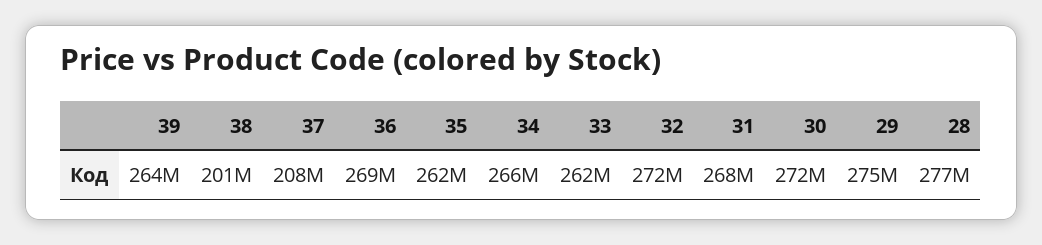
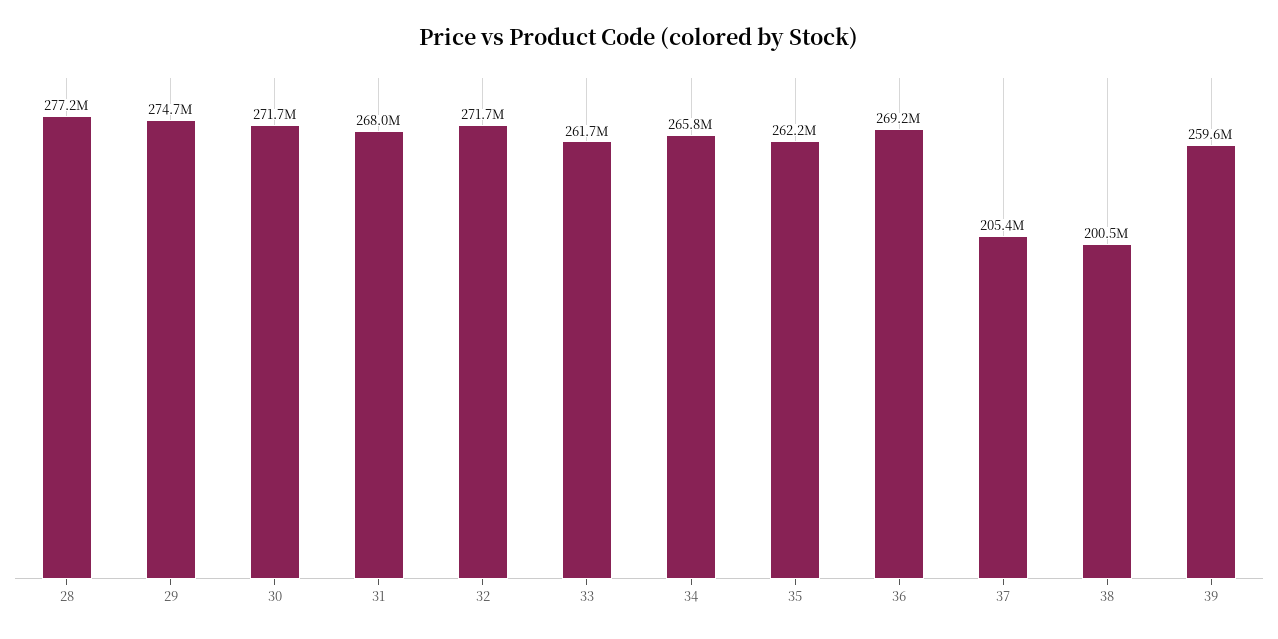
39: 264000000 -> 259600000
37: 208000000 -> 205400000

